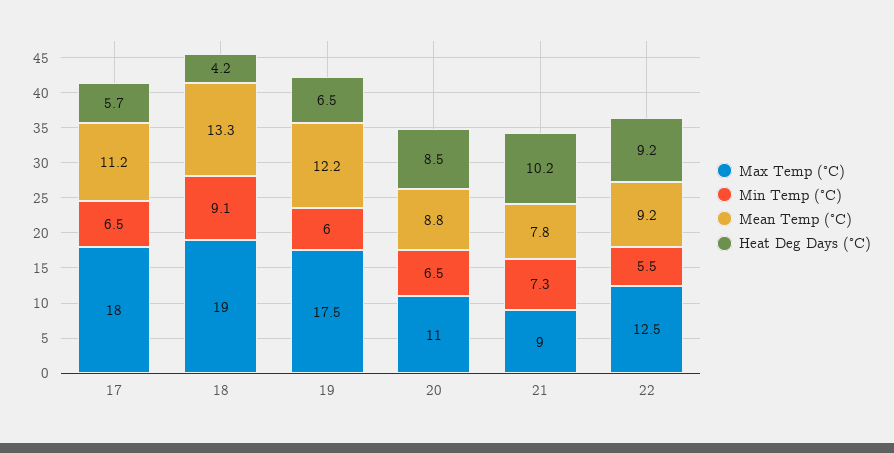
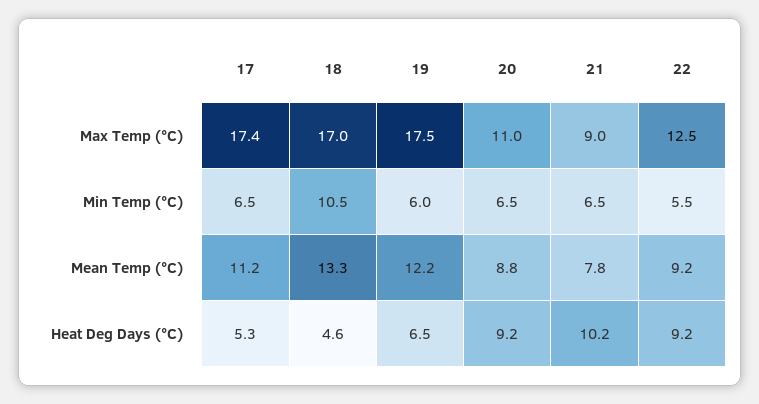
Max Temp (°C), 17: 18 -> 17.4
Heat Deg Days (°C), 17: 5.7 -> 5.3
Max Temp (°C), 18: 19 -> 17
Min Temp (°C), 18: 9.1 -> 10.5
Heat Deg Days (°C), 18: 4.2 -> 4.6
Heat Deg Days (°C), 20: 8.5 -> 9.2
Min Temp (°C), 21: 7.3 -> 6.5

